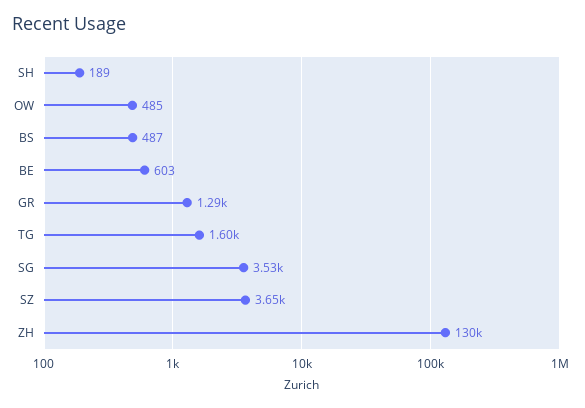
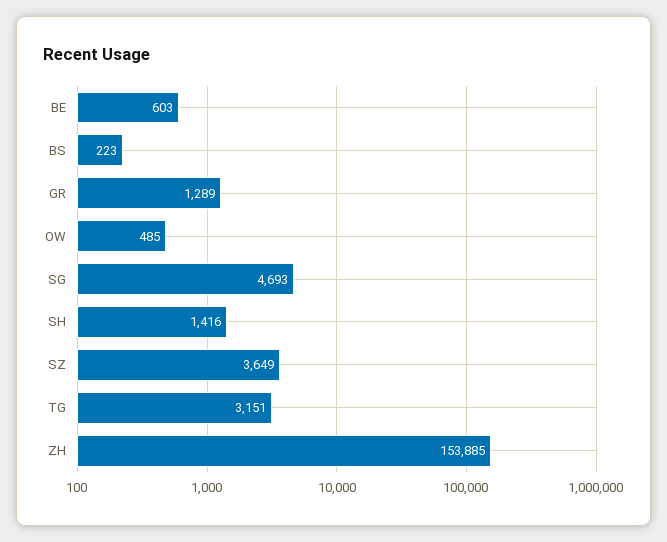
SH: 189 -> 1416
BS: 487 -> 223
TG: 1600 -> 3151
SG: 3530 -> 4693
ZH: 130000 -> 153885

